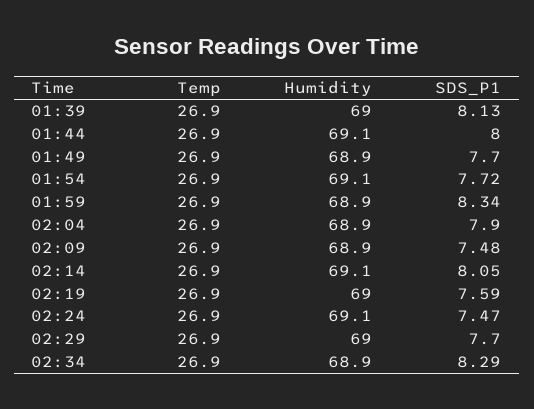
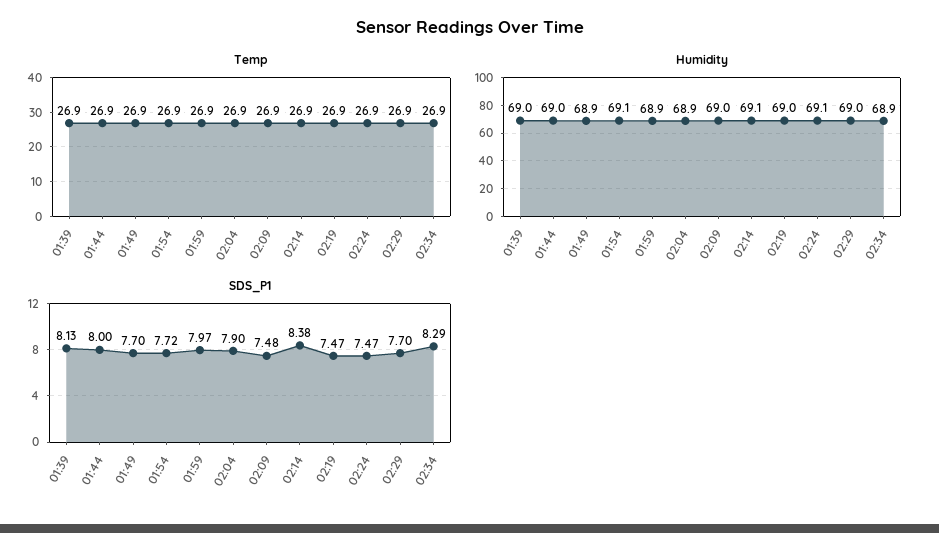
Humidity, 01:44: 69.1 -> 69
SDS_P1, 01:59: 8.34 -> 7.97
Humidity, 02:09: 68.9 -> 69
SDS_P1, 02:14: 8.05 -> 8.38
SDS_P1, 02:19: 7.59 -> 7.47

